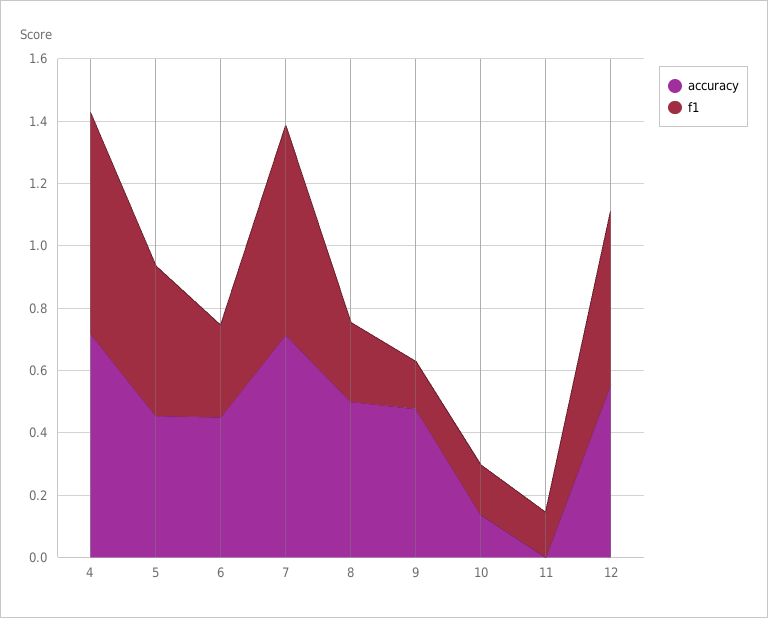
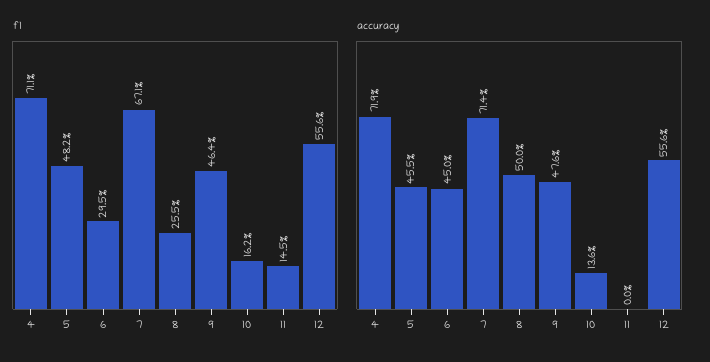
f1, 9: 0.15 -> 0.464

